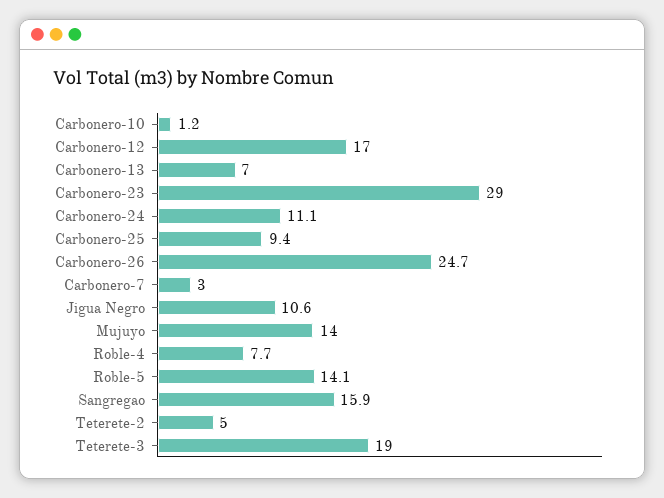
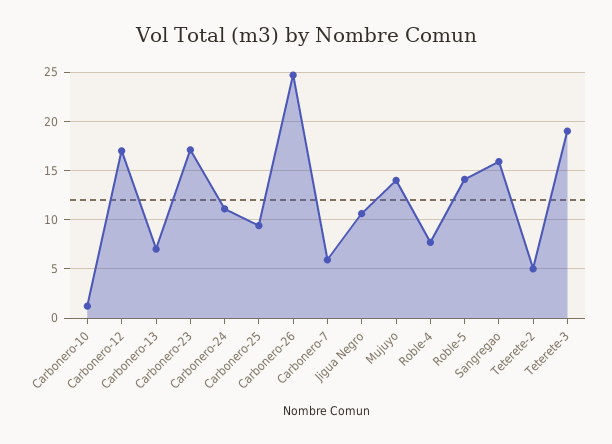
Carbonero-23: 29 -> 17
Carbonero-7: 3 -> 6

